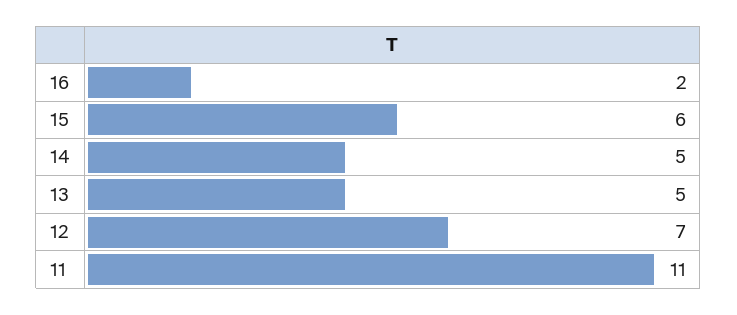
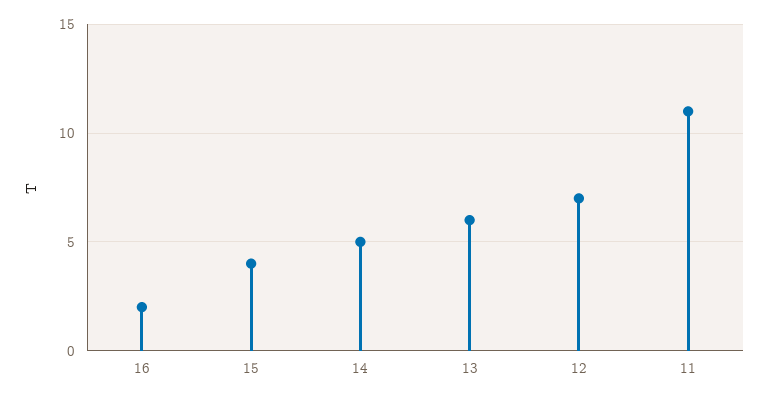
15: 6 -> 4
13: 5 -> 6

